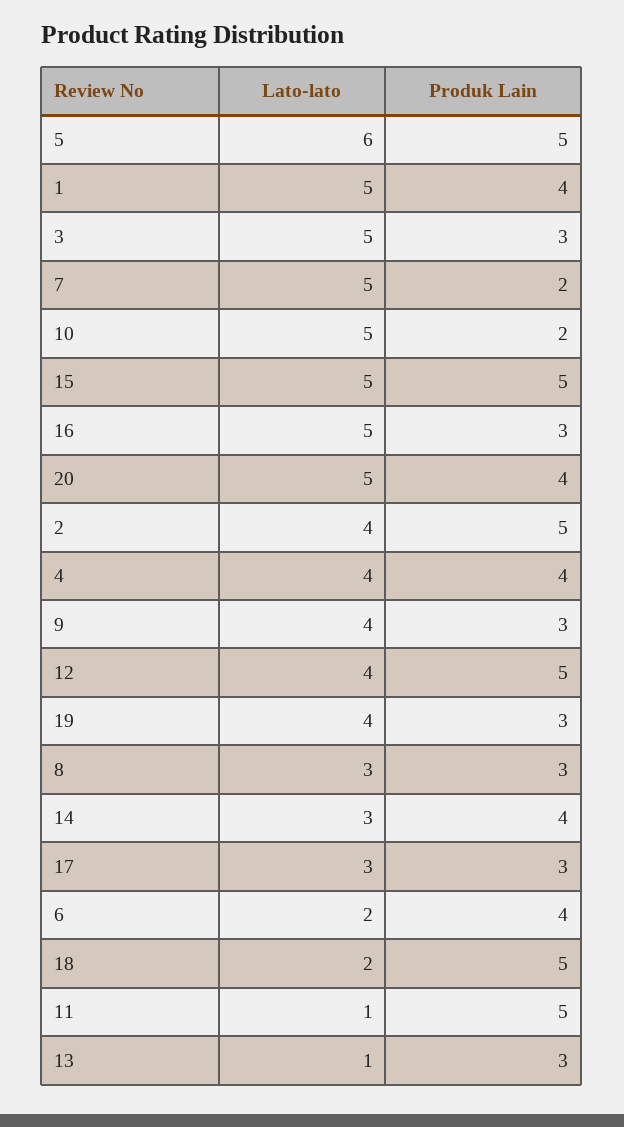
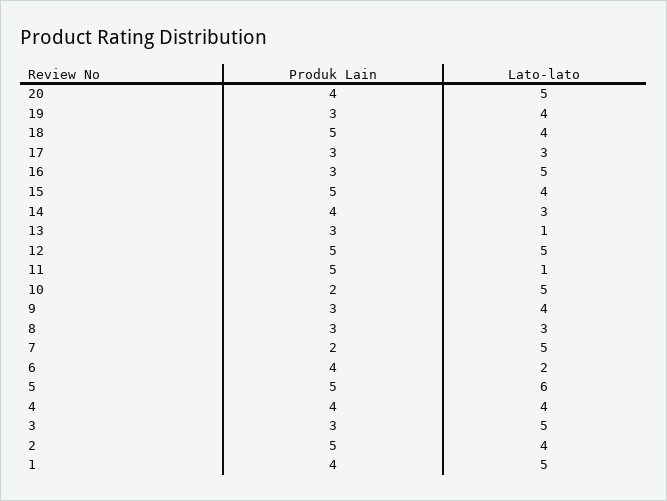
Lato-lato, 15: 5 -> 4
Lato-lato, 12: 4 -> 5
Lato-lato, 18: 2 -> 4

